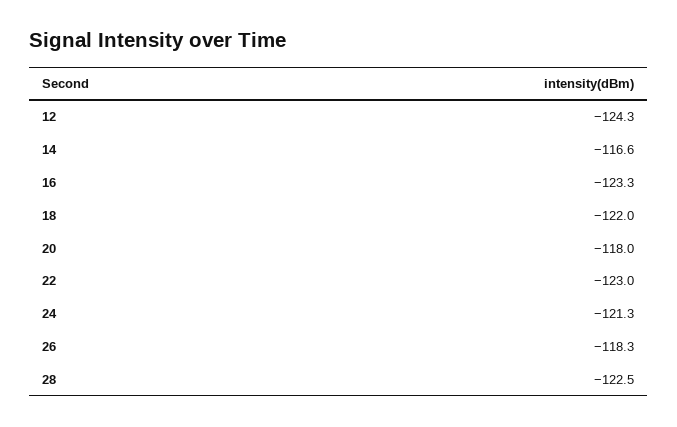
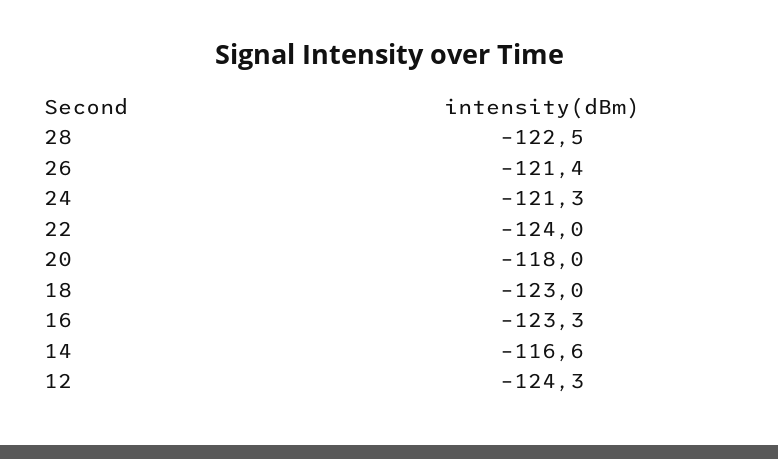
18: -122 -> -123
22: -123 -> -124
26: -118.3 -> -121.4

